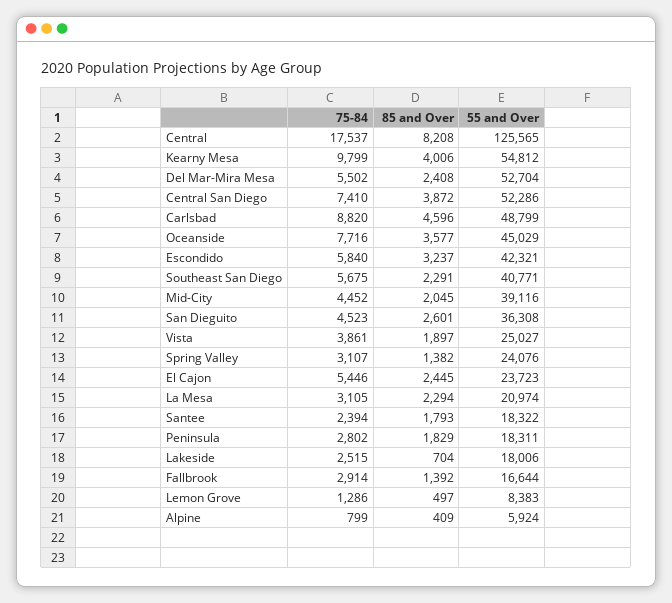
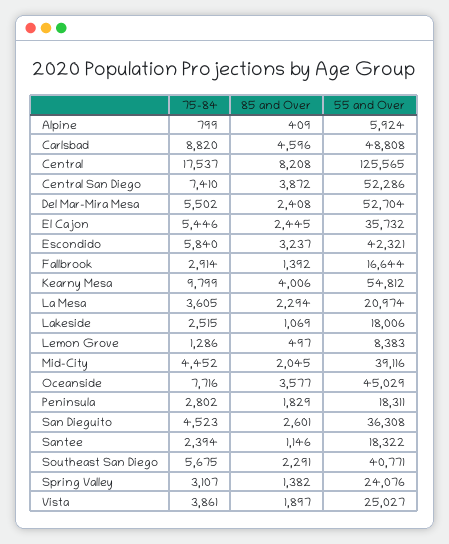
55 and Over, Carlsbad: 48799 -> 48808
55 and Over, El Cajon: 23723 -> 35732
75-84, La Mesa: 3105 -> 3605
85 and Over, Santee: 1793 -> 1146
85 and Over, Lakeside: 704 -> 1069

